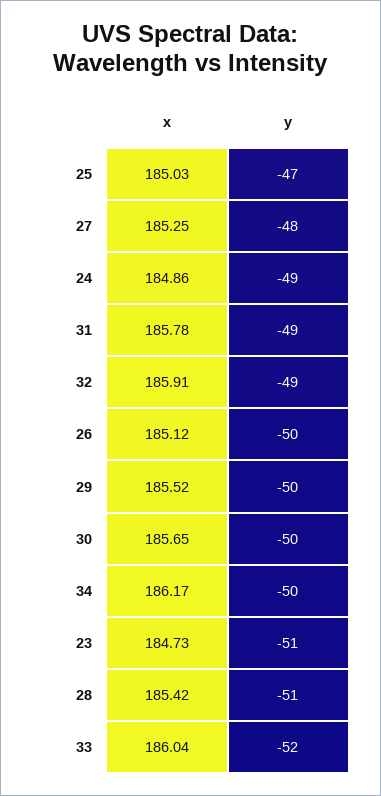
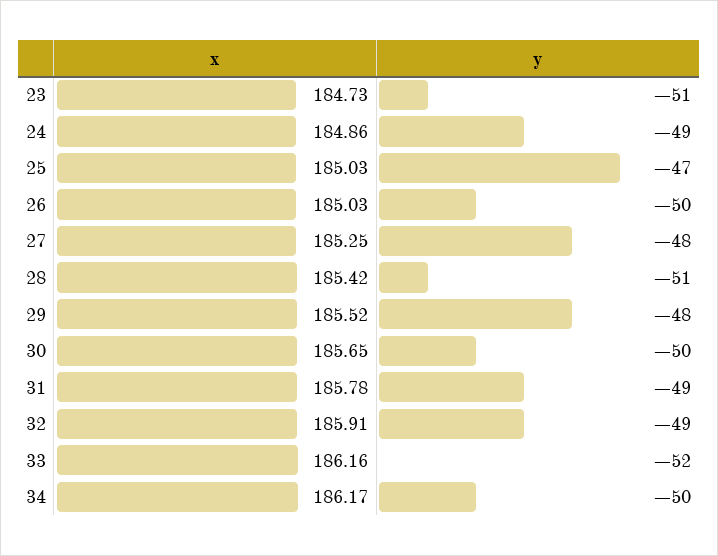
x, 26: 185.12 -> 185.03
y, 29: -50 -> -48
x, 33: 186.04 -> 186.16

